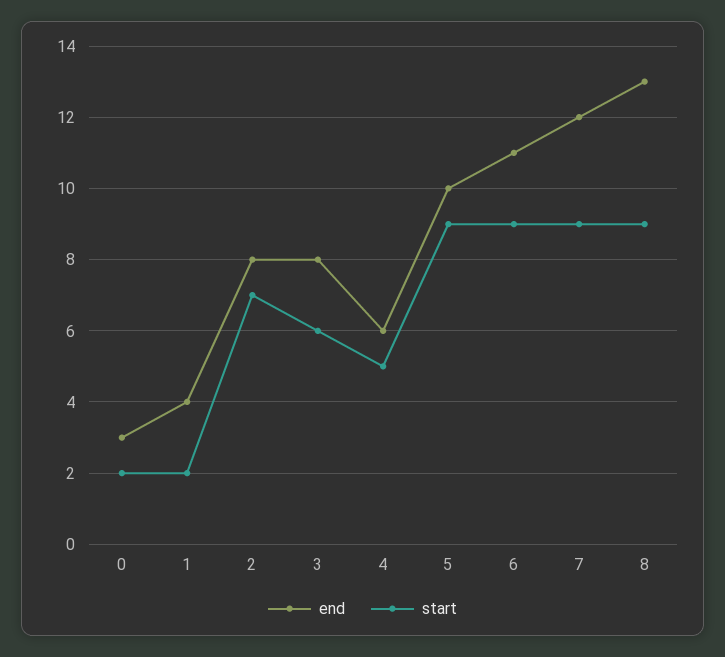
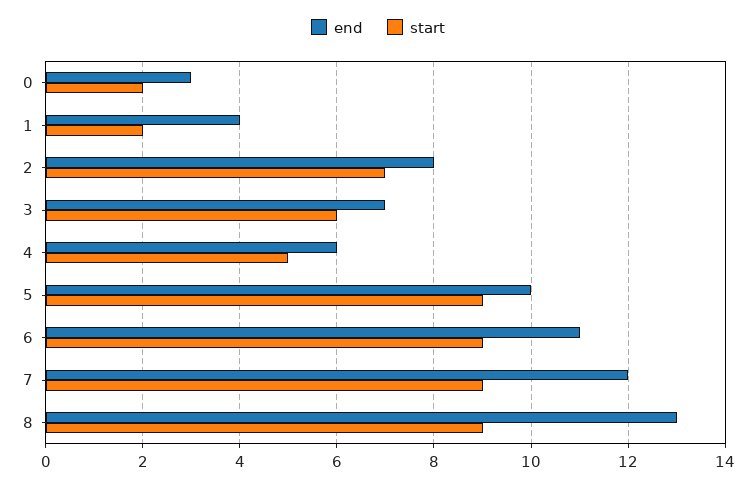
end, 3: 8 -> 7

